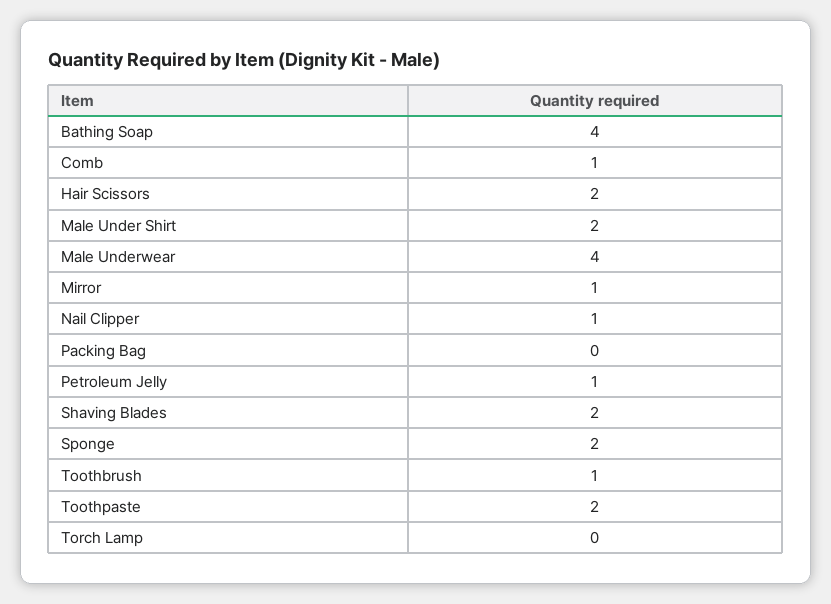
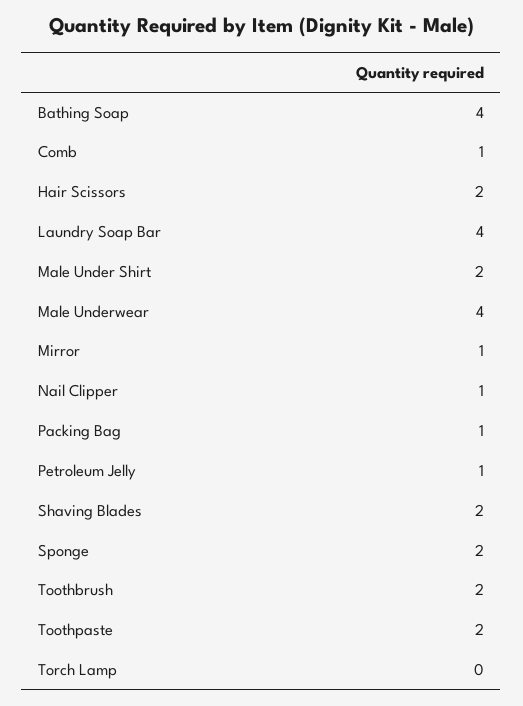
Packing Bag: 0 -> 1
Toothbrush: 1 -> 2
Laundry Soap Bar: none -> 4

